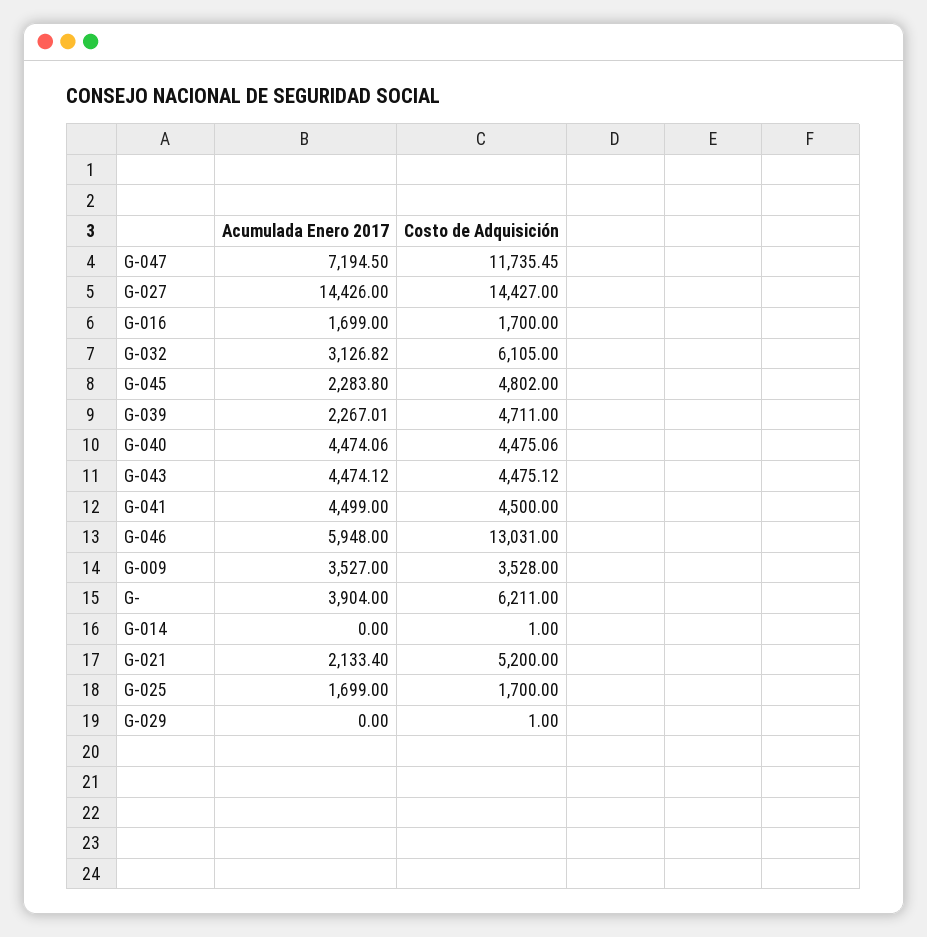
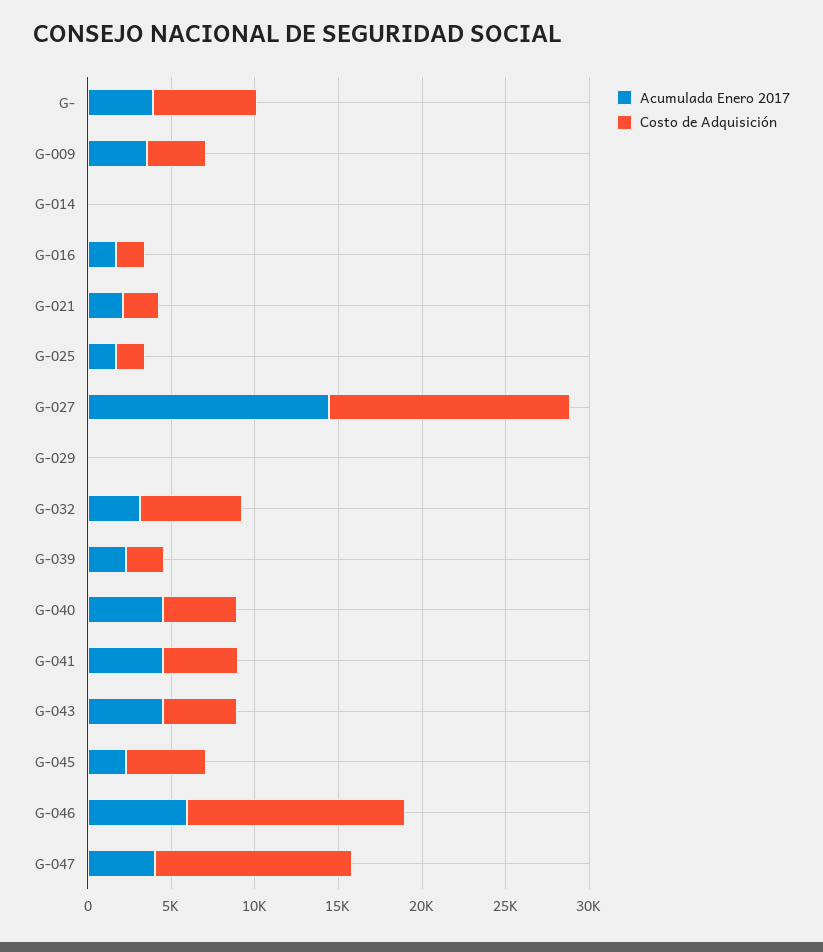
Acumulada Enero 2017, G-047: 7194.5 -> 4000
Costo de Adquisición, G-039: 4711 -> 2000
Costo de Adquisición, G-021: 5200 -> 2000

